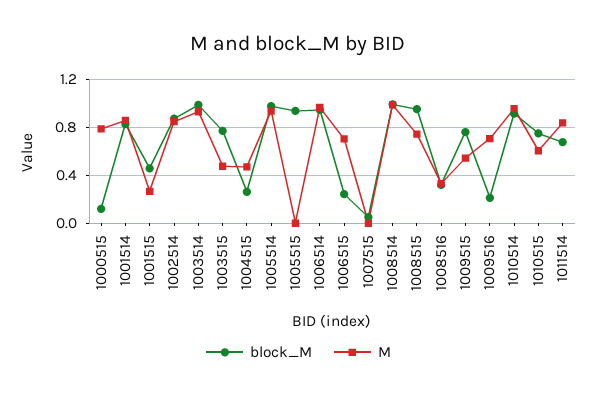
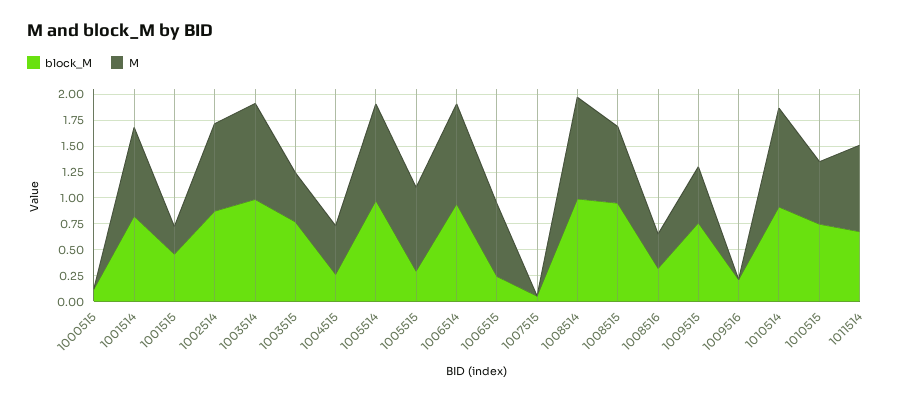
M, 1000515: 0.8 -> 0
block_M, 1005515: 0.95 -> 0.25
M, 1005515: 0 -> 0.75
M, 1009516: 0.7 -> 0

